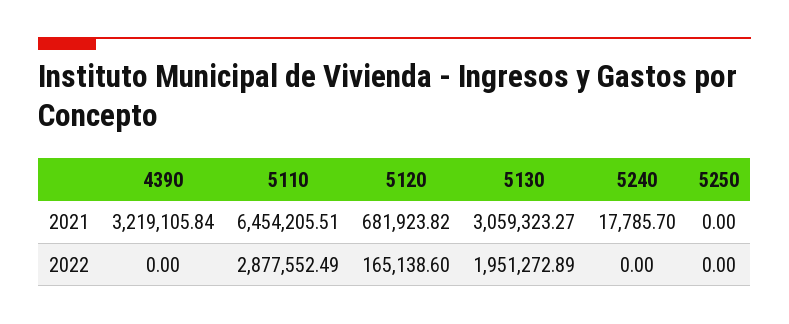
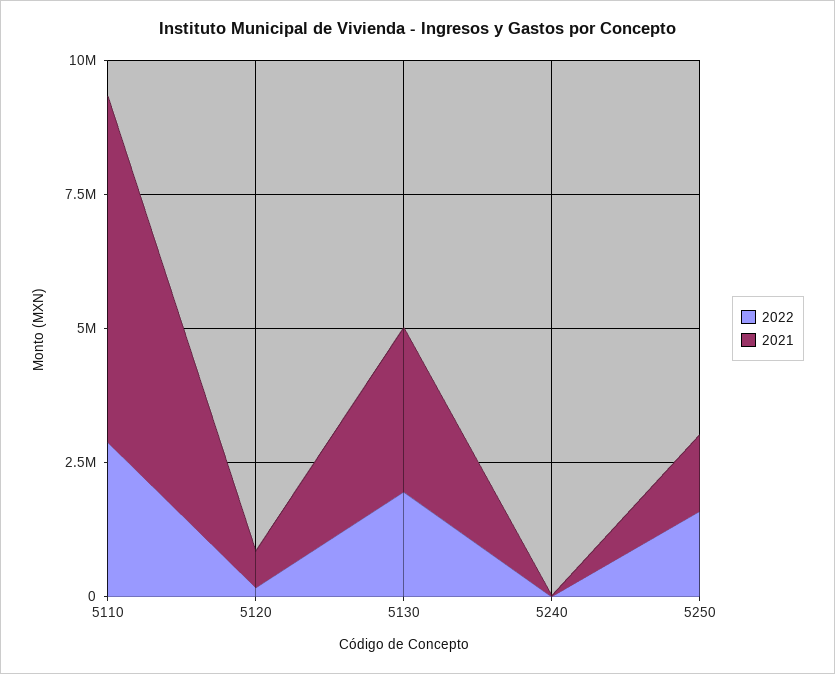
2021, 4390: 3219105.84 -> none
2021, 5250: 0 -> 1500000
2022, 4390: 0 -> none
2022, 5250: 0 -> 1500000

